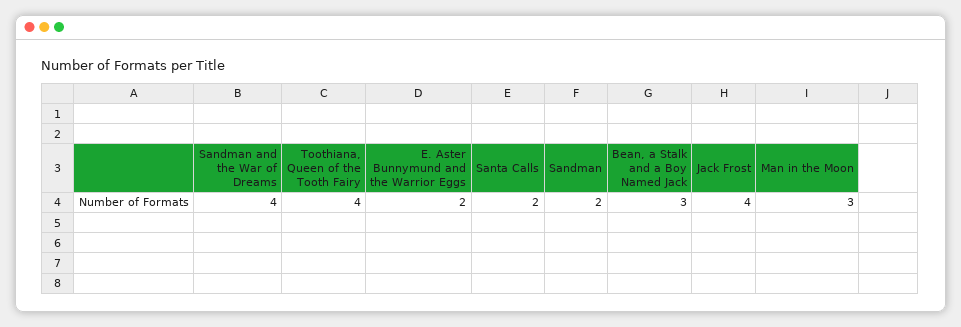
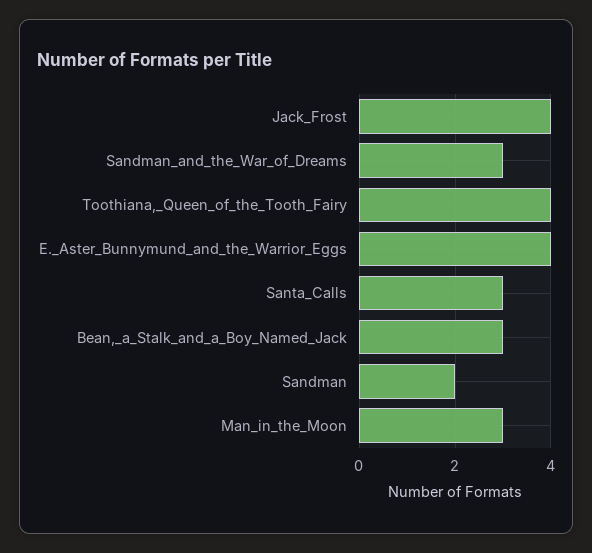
Sandman and the War of Dreams: 4 -> 3
E. Aster Bunnymund and the Warrior Eggs: 2 -> 4
Santa Calls: 2 -> 3

